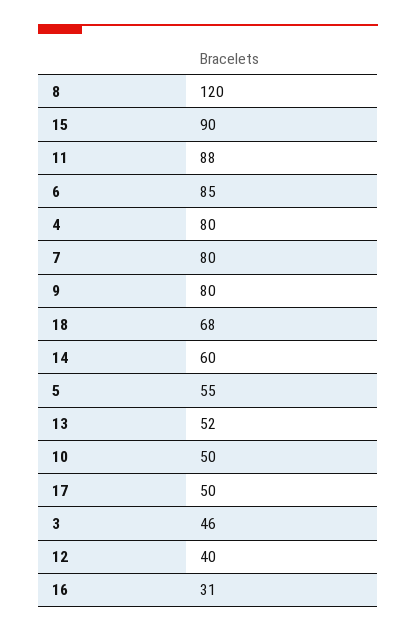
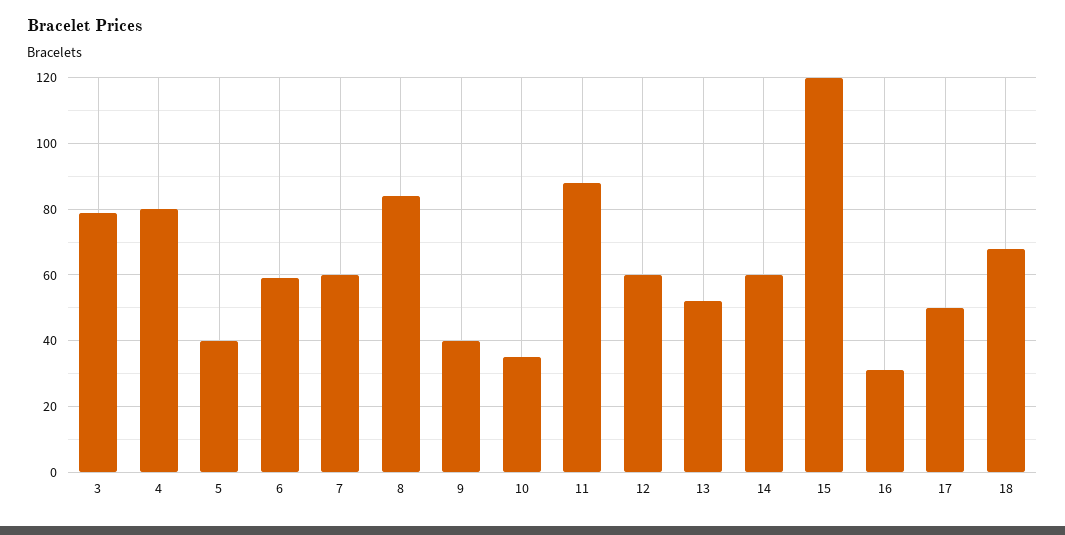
8: 120 -> 85
15: 90 -> 120
6: 85 -> 60
7: 80 -> 60
9: 80 -> 40
5: 55 -> 40
10: 50 -> 35
3: 46 -> 80
12: 40 -> 60

